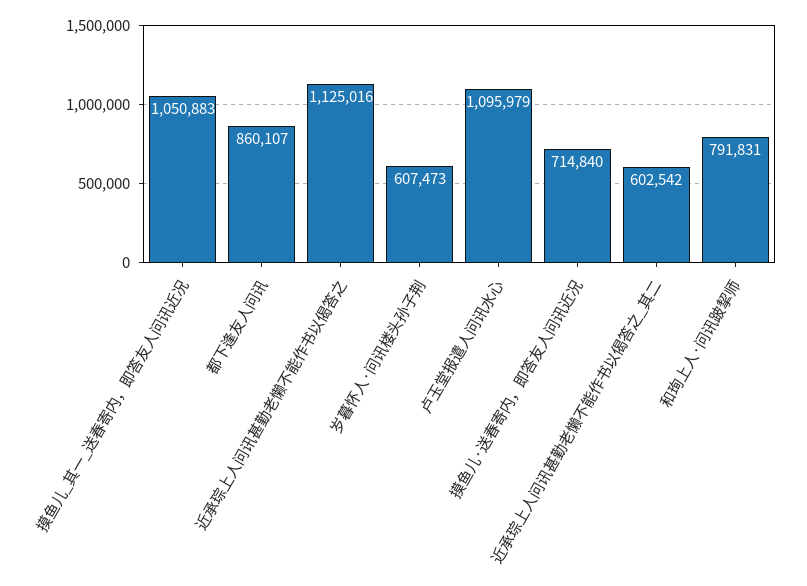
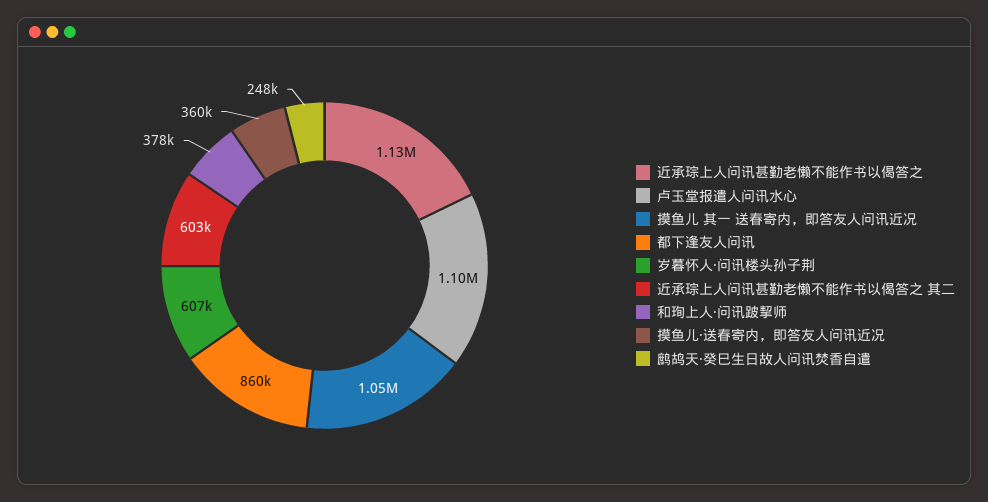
摸鱼儿·送春寄内，即答友人问讯近况: 714840 -> 360000
和珣上人·问讯跛挈师: 791831 -> 378000
鹧鸪天·癸巳生日故人问讯焚香自遣: none -> 248000

